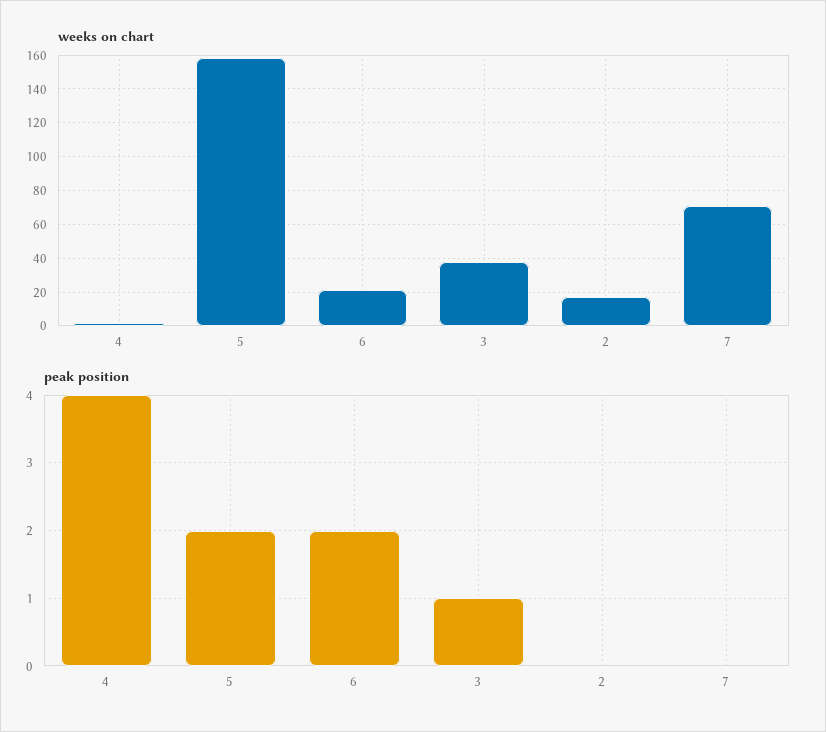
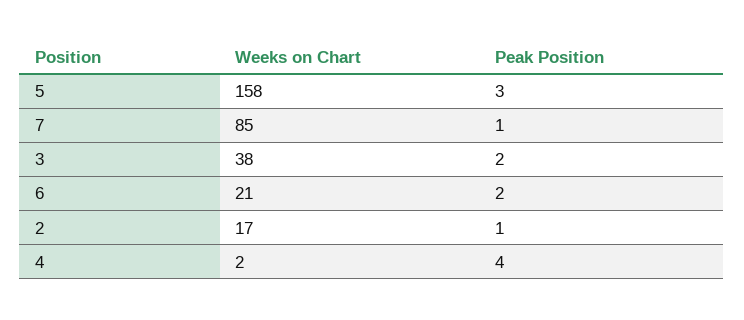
weeks on chart, 7: 70 -> 85
peak position, 5: 2 -> 3
peak position, 3: 1 -> 2
peak position, 2: 0 -> 1
peak position, 7: 0 -> 1

